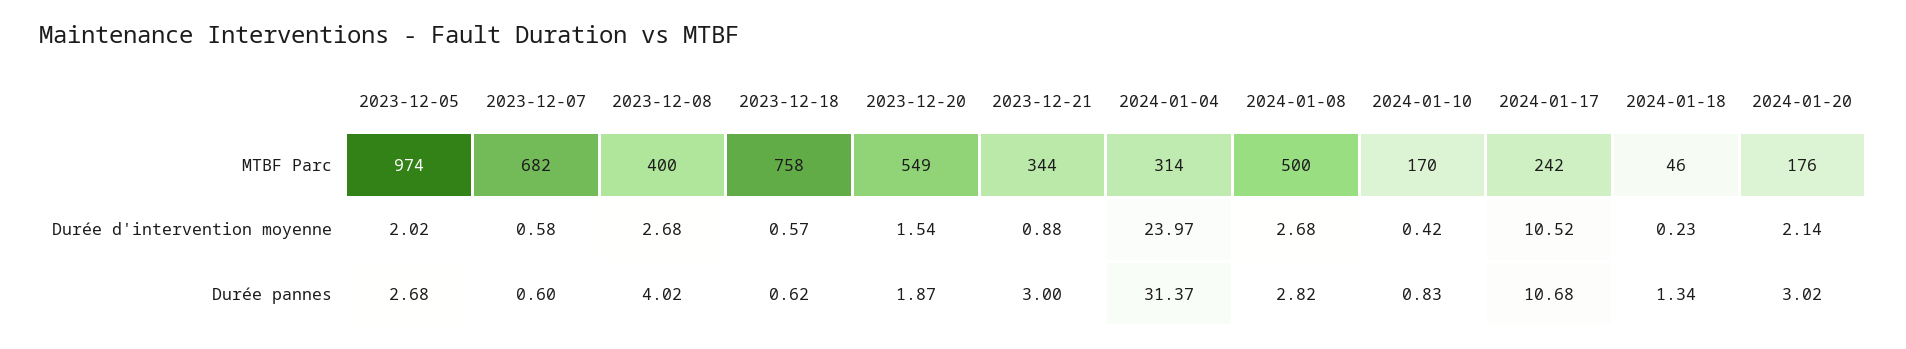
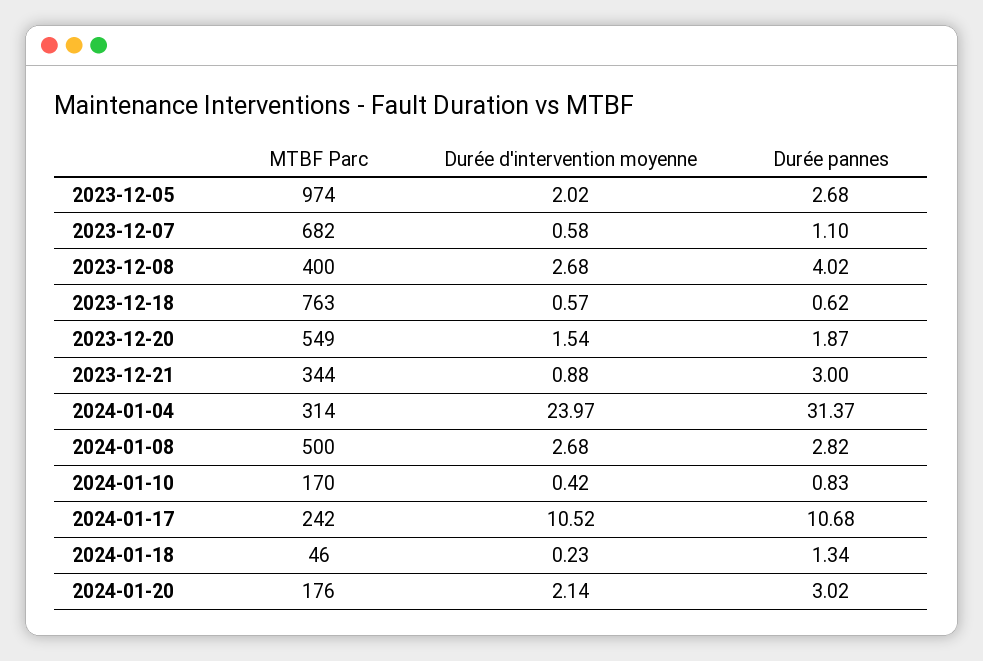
2023-12-18, MTBF Parc: 758 -> 763
2023-12-07, Durée pannes: 0.6 -> 1.1

